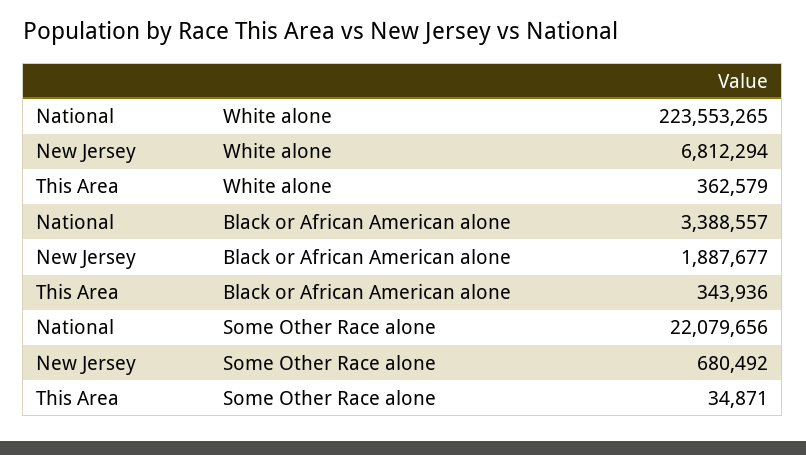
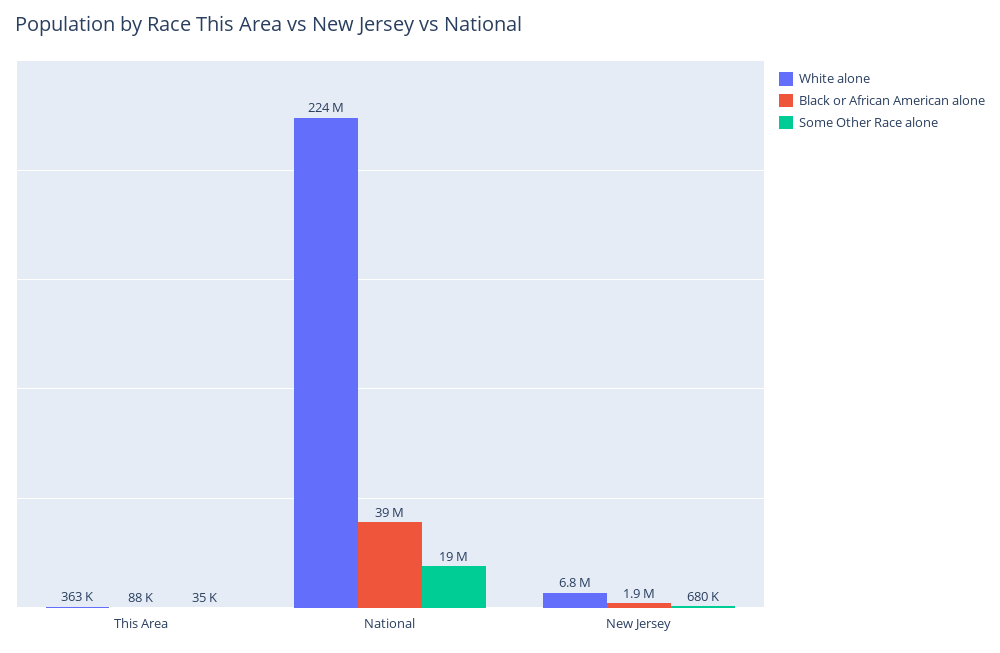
Black or African American alone, National: 3388557 -> 39000000
Black or African American alone, This Area: 343936 -> 88000
Some Other Race alone, National: 22079656 -> 19000000

